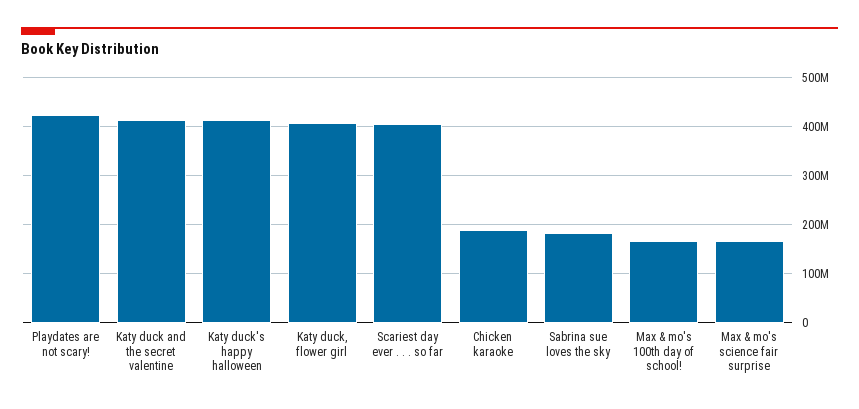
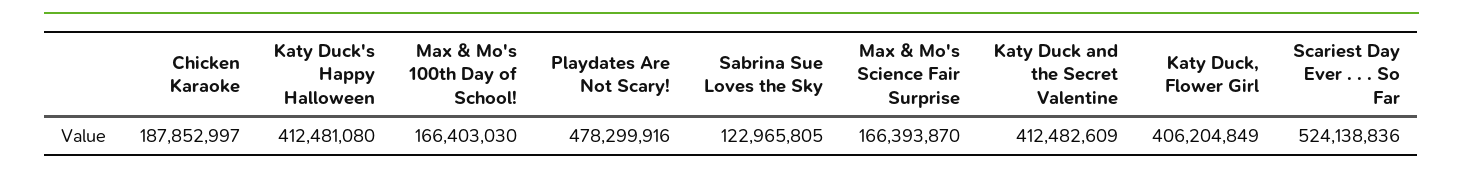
Playdates are not scary!: 420000000 -> 478299916
Scariest day ever . . . so far: 400000000 -> 524138836
Sabrina sue loves the sky: 180000000 -> 122965805

